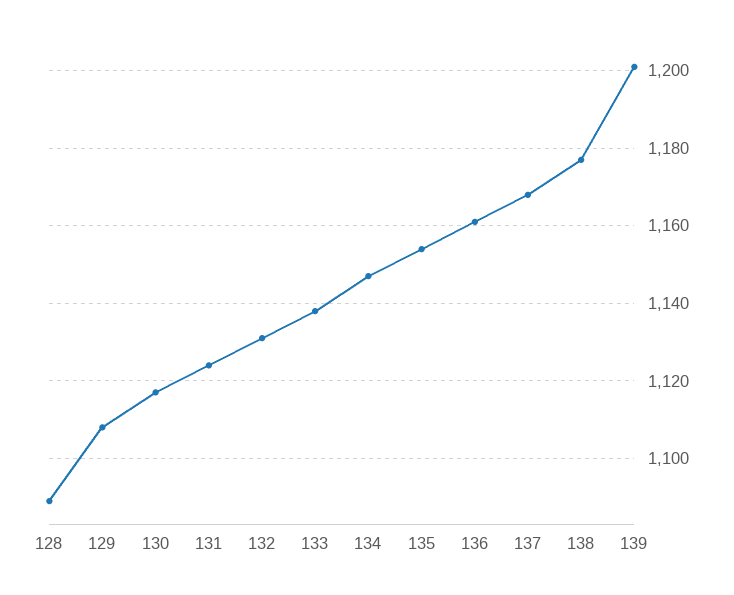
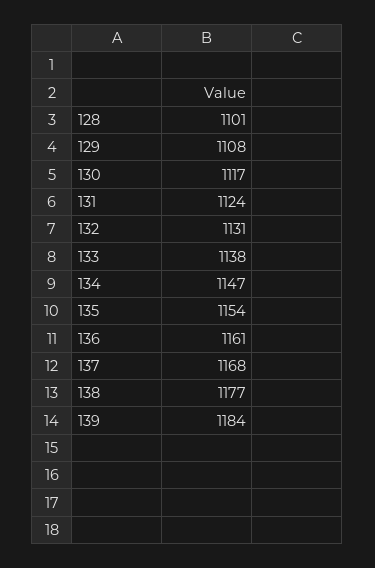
128: 1090 -> 1101
139: 1200 -> 1184

